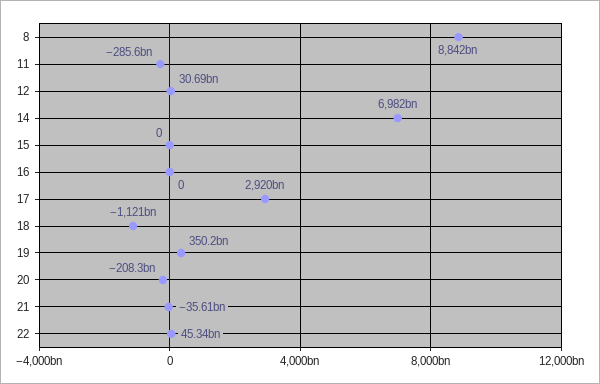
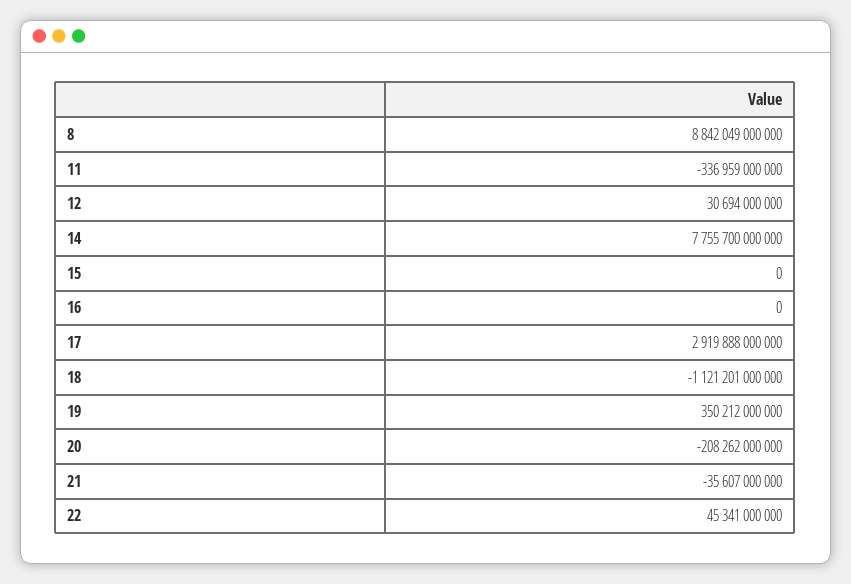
11: -285600000000 -> -336959000000
14: 6982000000000 -> 7755700000000

